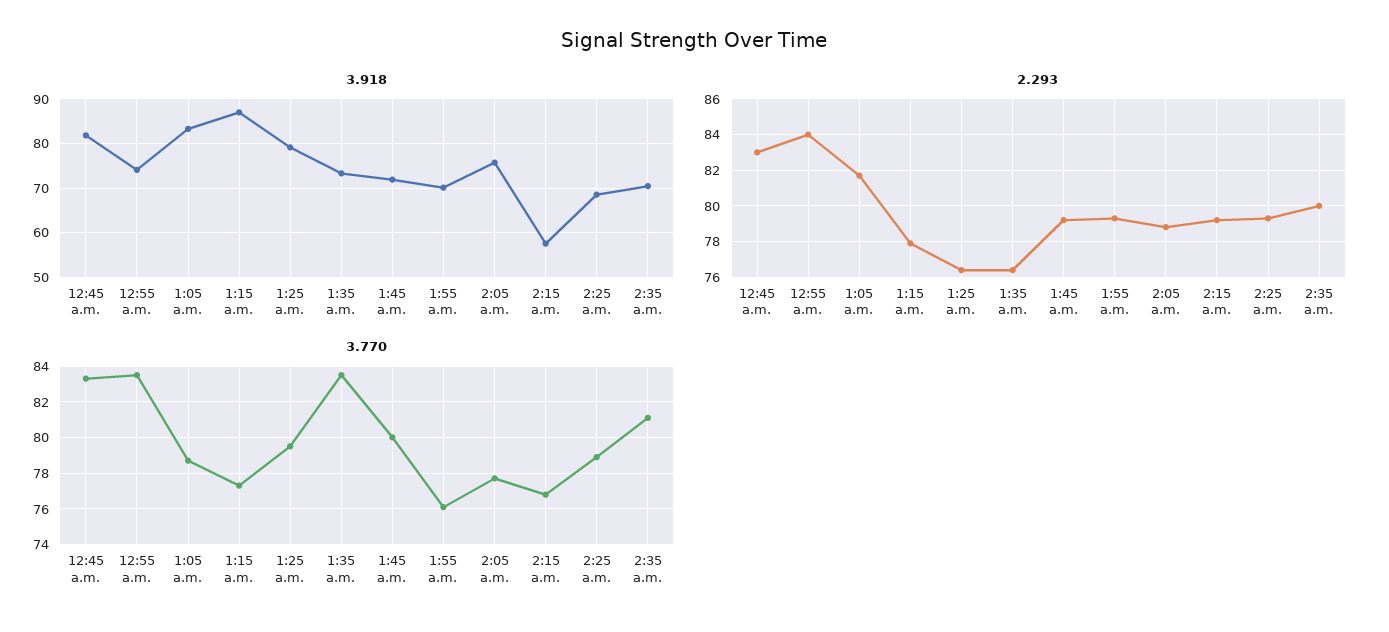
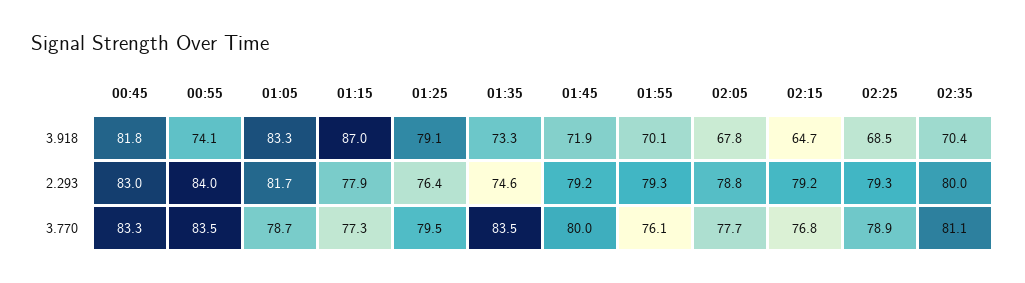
3.918, 2:05 a.m.: 76 -> 67.8
3.918, 2:15 a.m.: 58 -> 64.7
2.293, 1:35 a.m.: 76.5 -> 74.6

